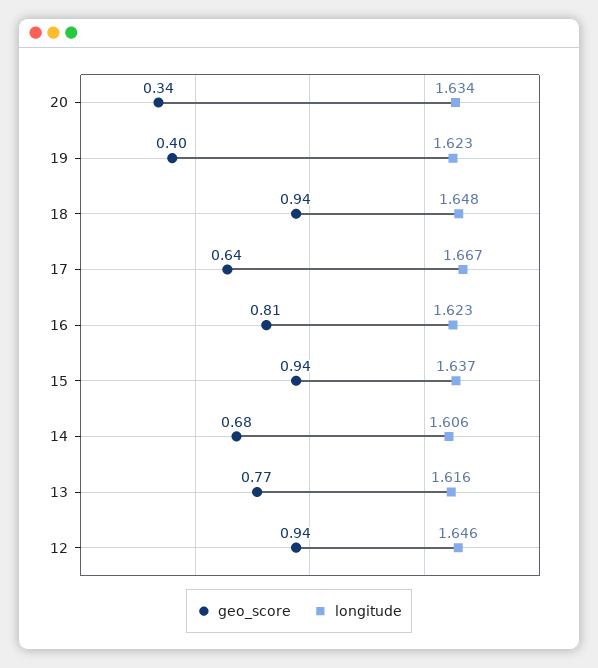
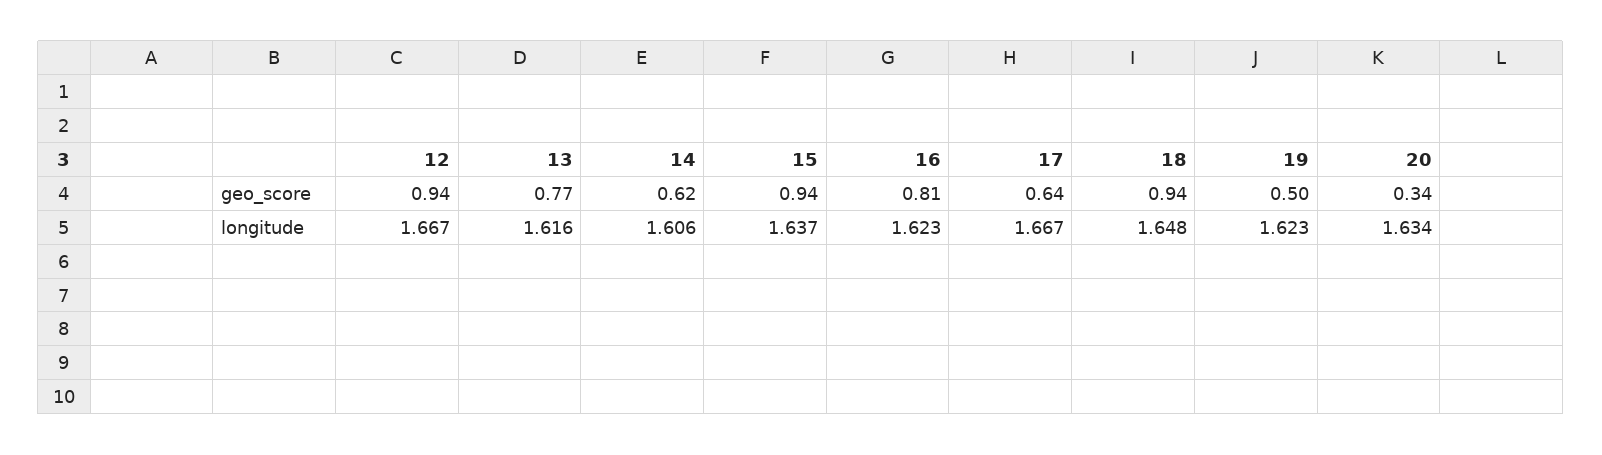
geo_score, 19: 0.4 -> 0.5
geo_score, 14: 0.68 -> 0.62
longitude, 12: 1.646 -> 1.667

